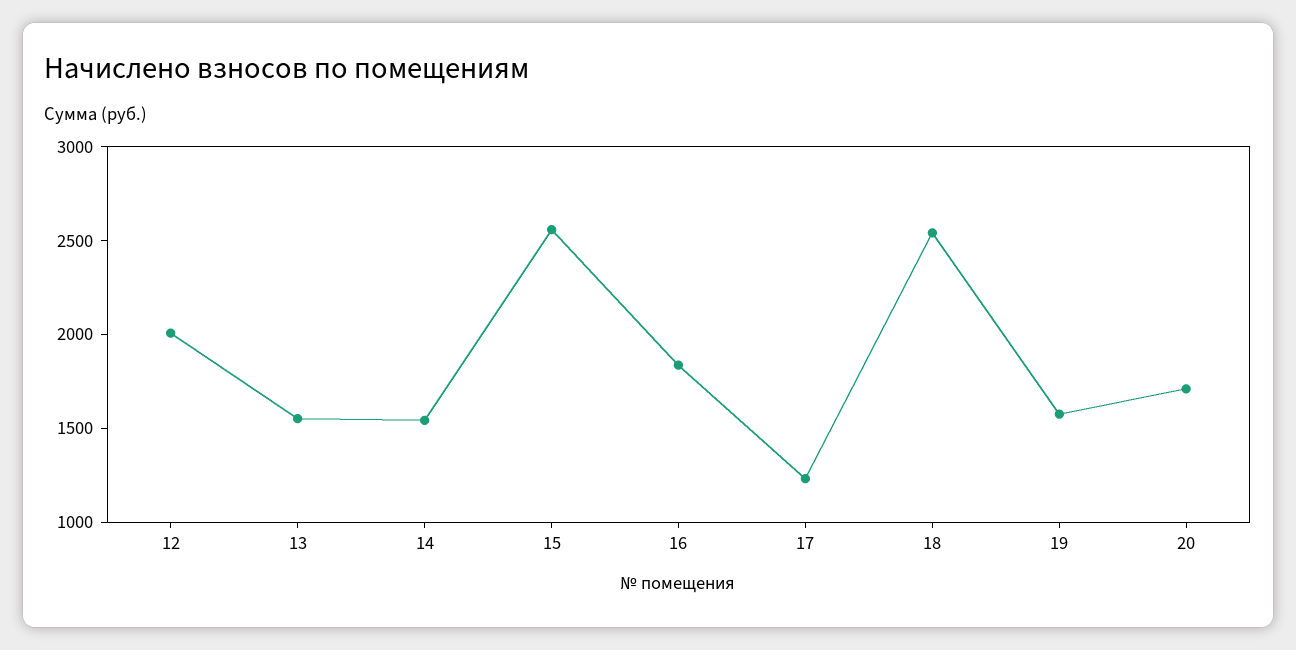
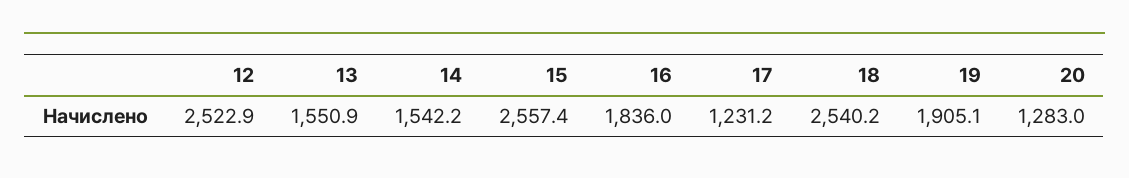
12: 2000 -> 2522.9
19: 1600 -> 1905.1
20: 1700 -> 1283

